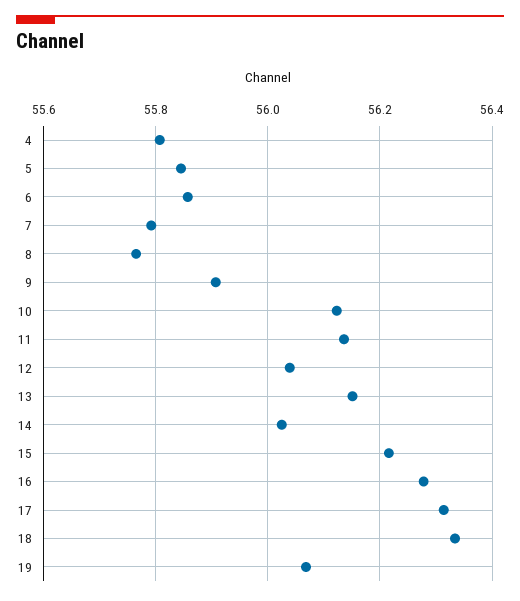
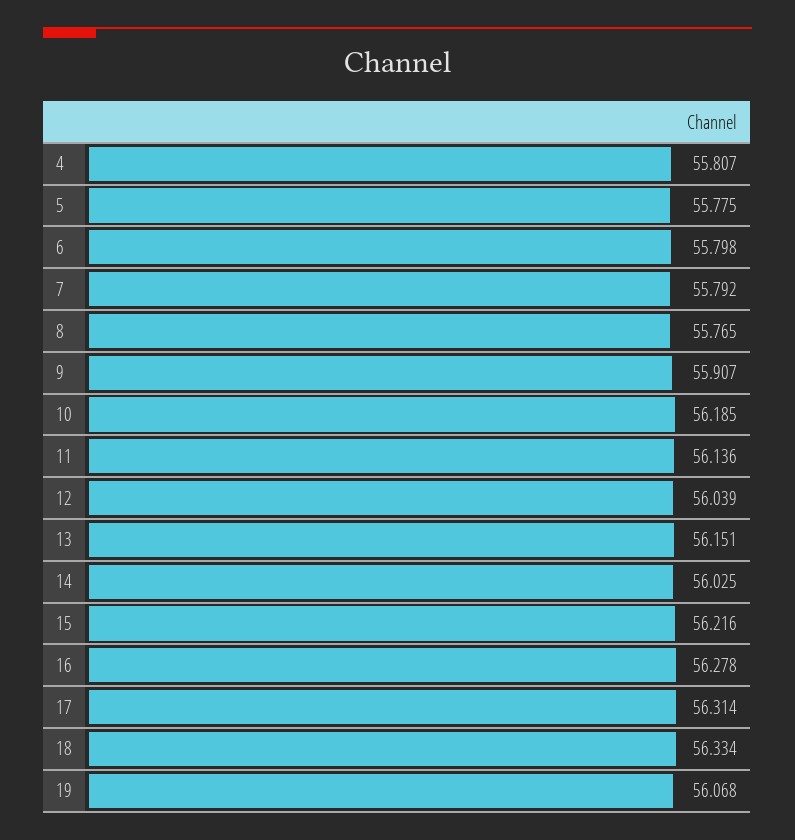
5: 55.84 -> 55.775
6: 55.86 -> 55.798
10: 56.12 -> 56.185

